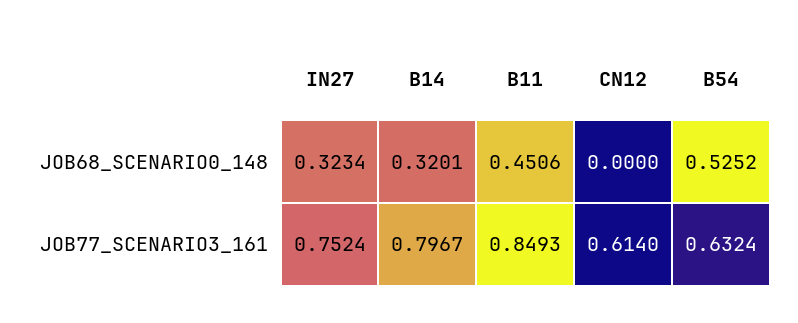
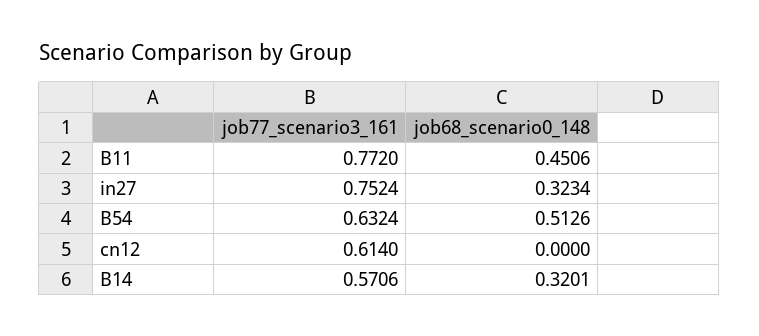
B54, JOB68_SCENARIO0_148: 0.5252 -> 0.5126
B14, JOB77_SCENARIO3_161: 0.7967 -> 0.5706
B11, JOB77_SCENARIO3_161: 0.8493 -> 0.772

